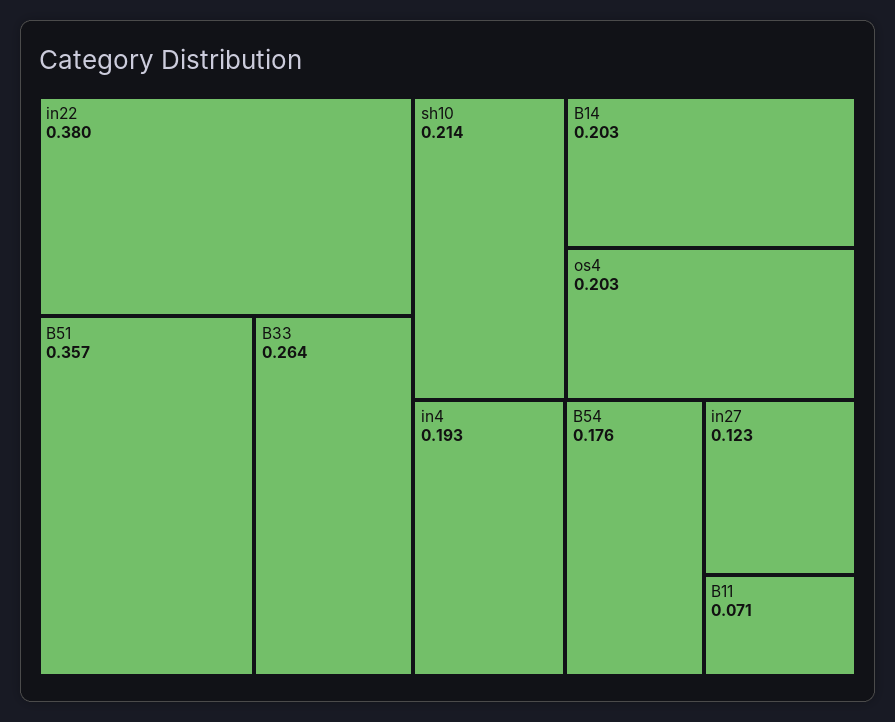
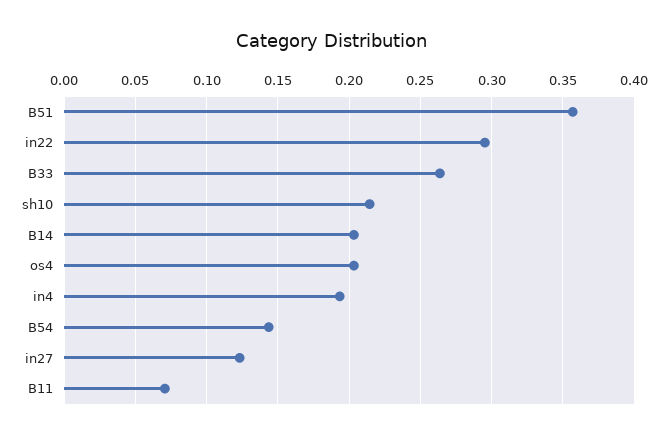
in22: 0.38 -> 0.295
B54: 0.176 -> 0.145

